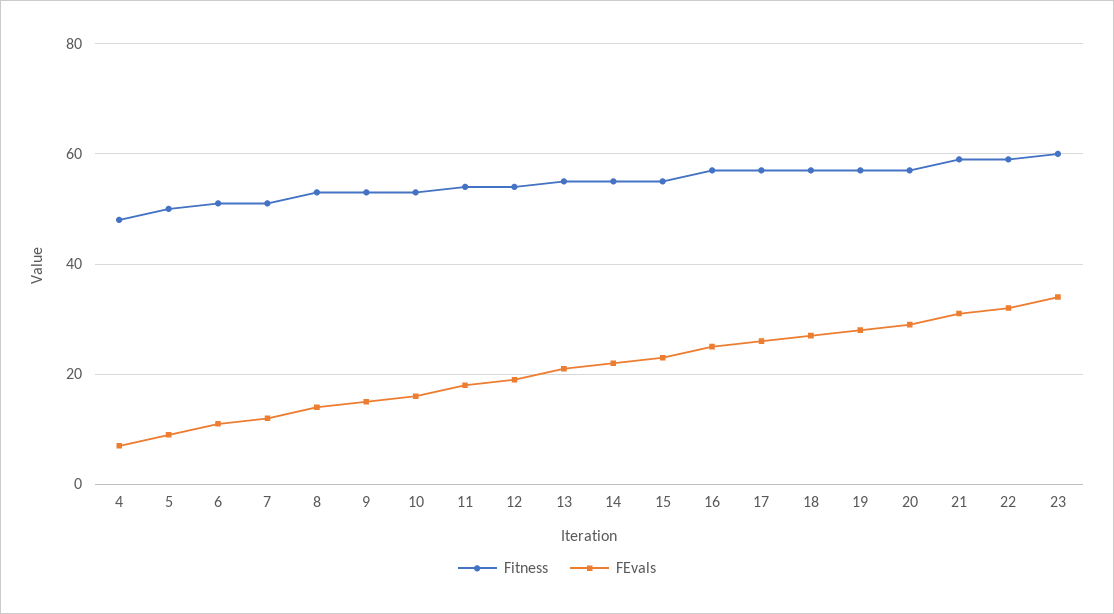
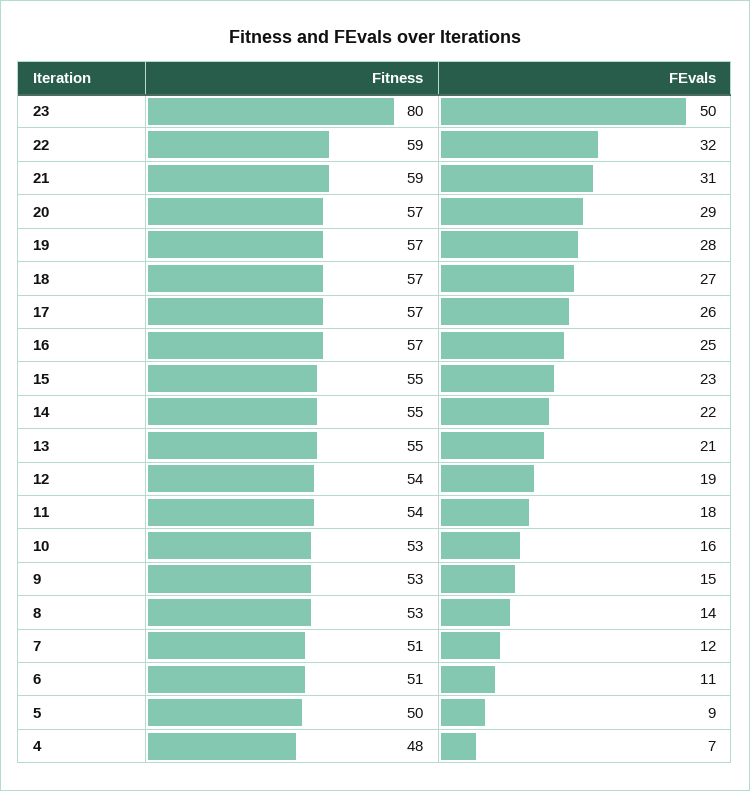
Fitness, 23: 60 -> 80
FEvals, 23: 35 -> 50

